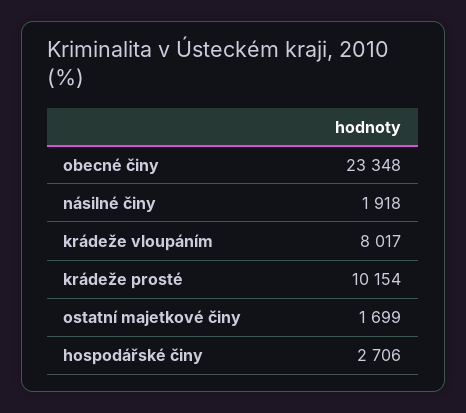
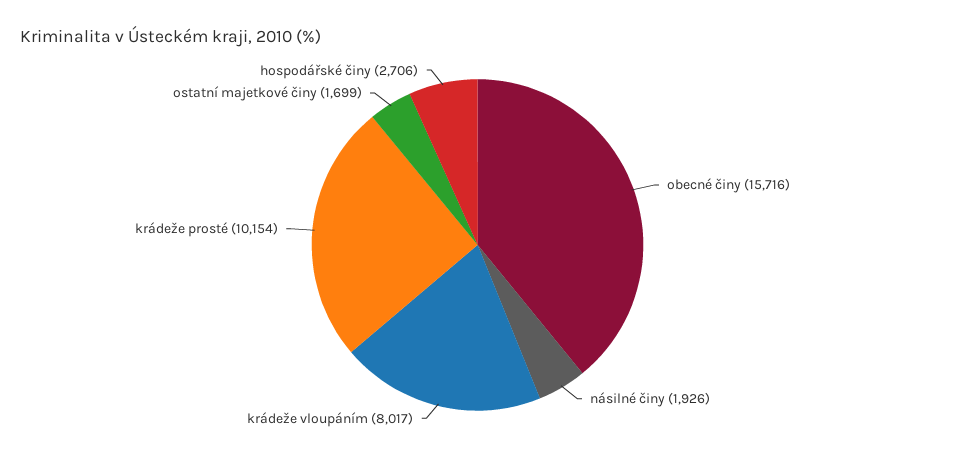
obecné činy: 23348 -> 15716
násilné činy: 1918 -> 1926

